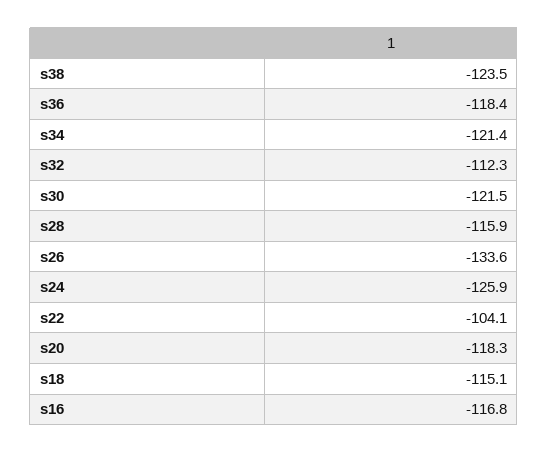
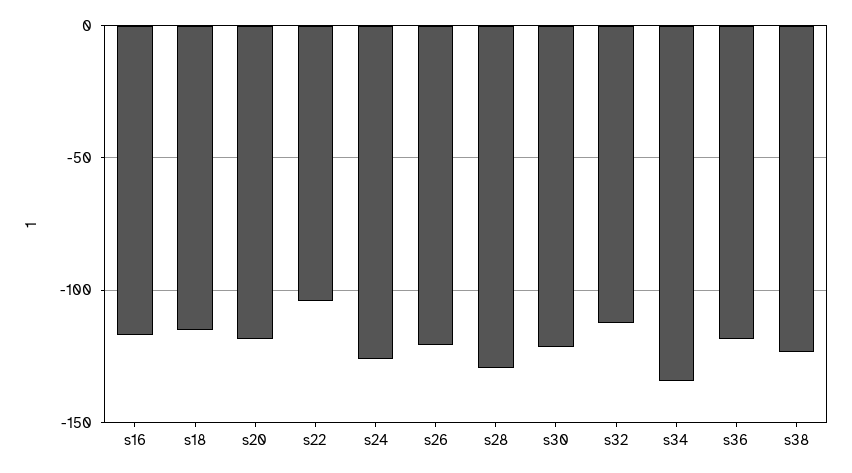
s34: -121.4 -> -135
s28: -115.9 -> -130
s26: -133.6 -> -120

